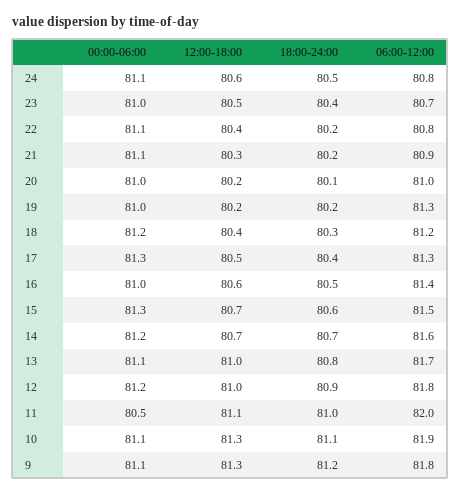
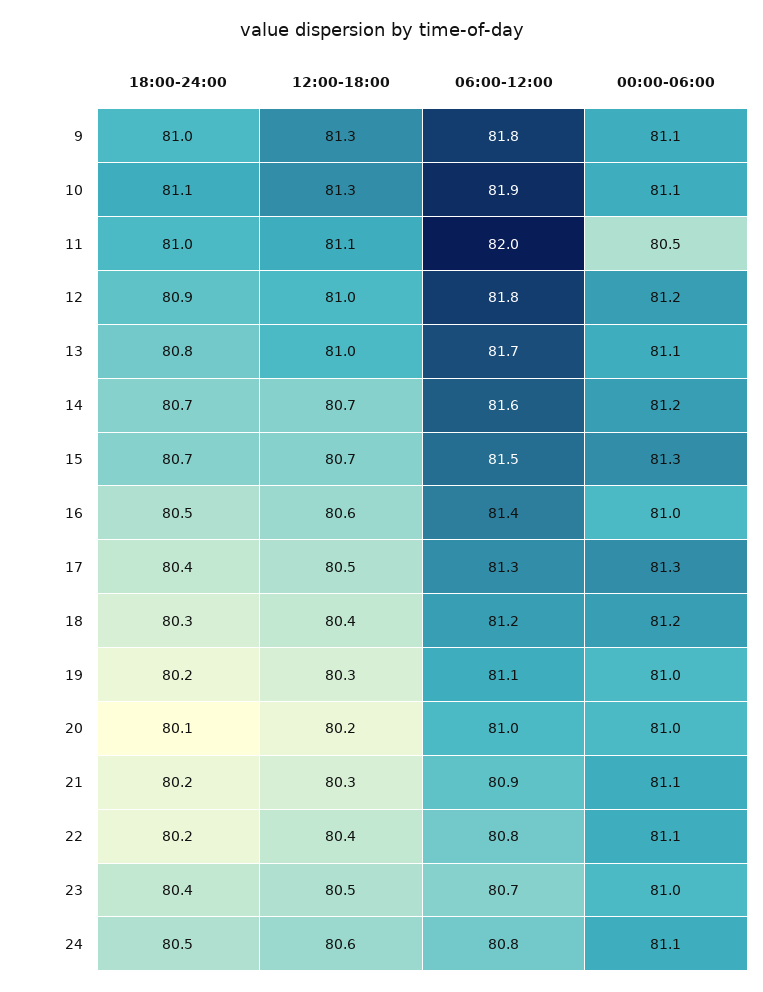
12:00-18:00, 19: 80.2 -> 80.3
06:00-12:00, 19: 81.3 -> 81.1
18:00-24:00, 15: 80.6 -> 80.7
18:00-24:00, 9: 81.2 -> 81

